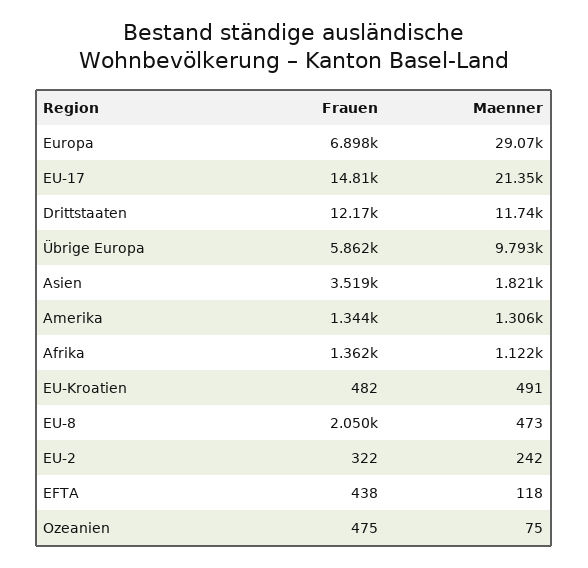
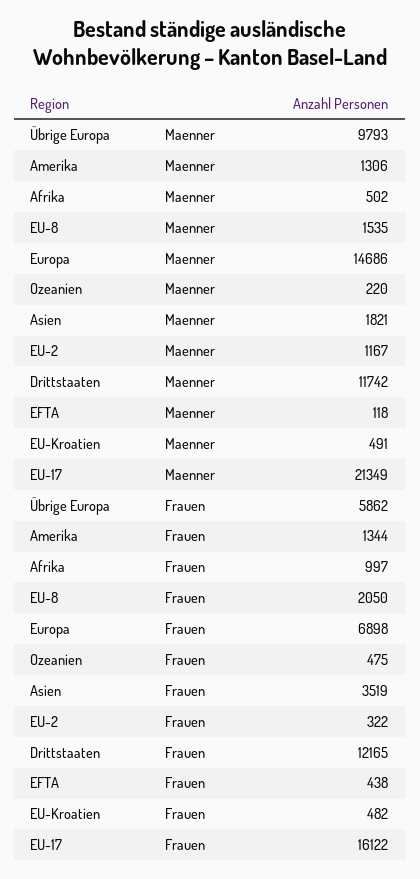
Maenner, Europa: 29070 -> 14686
Frauen, EU-17: 14810 -> 16122
Frauen, Afrika: 1362 -> 997
Maenner, Afrika: 1122 -> 502
Maenner, EU-8: 473 -> 1535
Maenner, EU-2: 242 -> 1167
Maenner, Ozeanien: 75 -> 220

